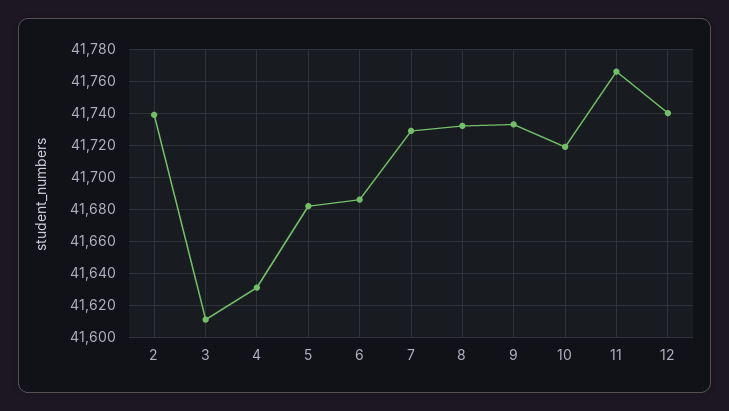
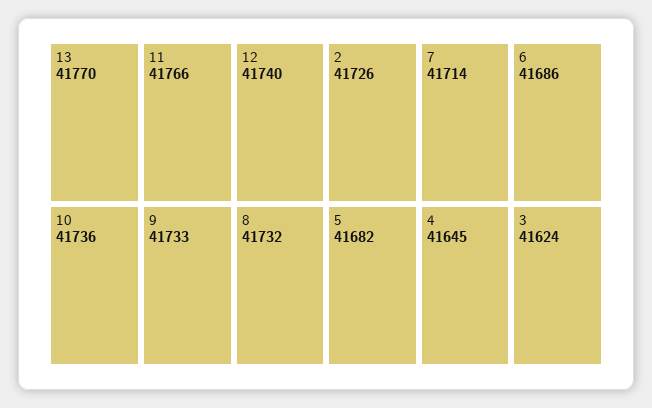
2: 41740 -> 41726
3: 41610 -> 41624
4: 41630 -> 41645
7: 41730 -> 41714
10: 41720 -> 41736
13: none -> 41770

